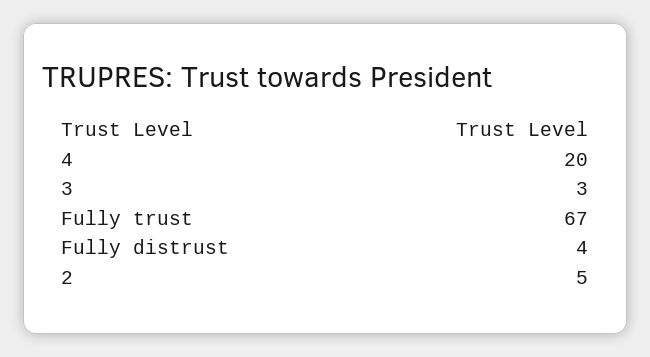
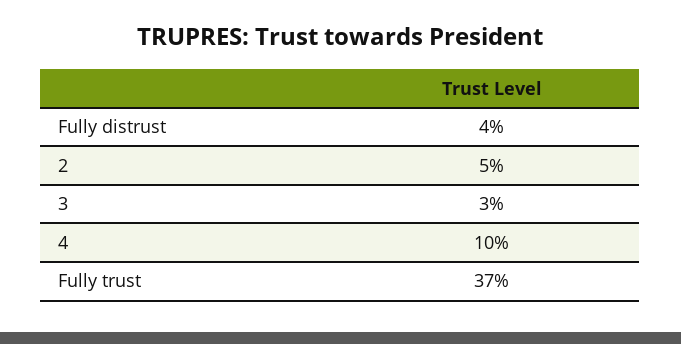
4: 20 -> 10
Fully trust: 67 -> 37

